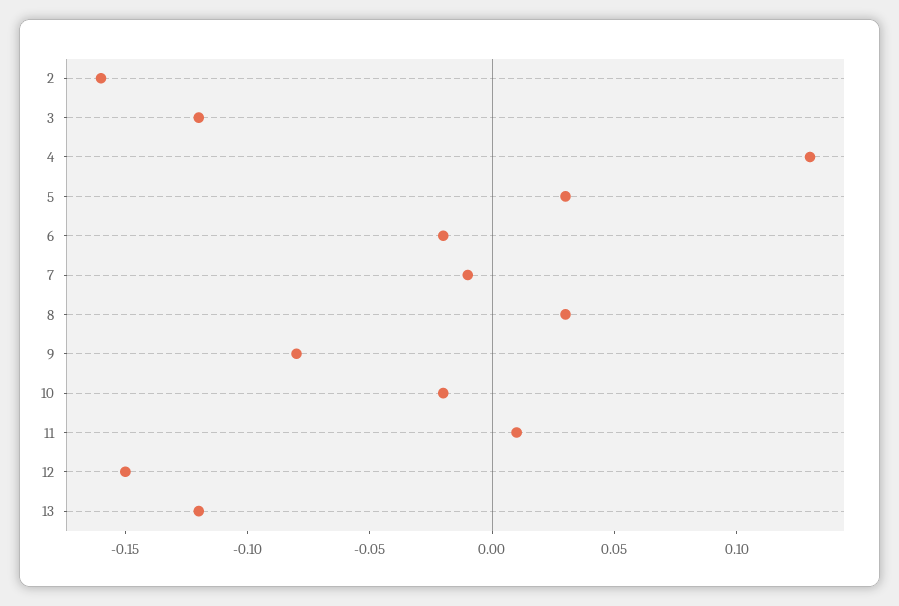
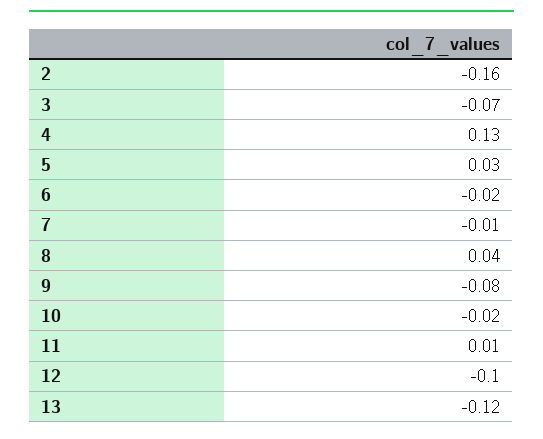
3: -0.12 -> -0.07
8: 0.03 -> 0.04
12: -0.15 -> -0.1

